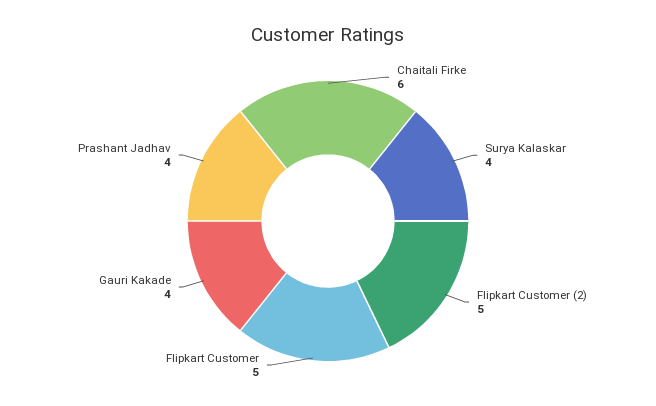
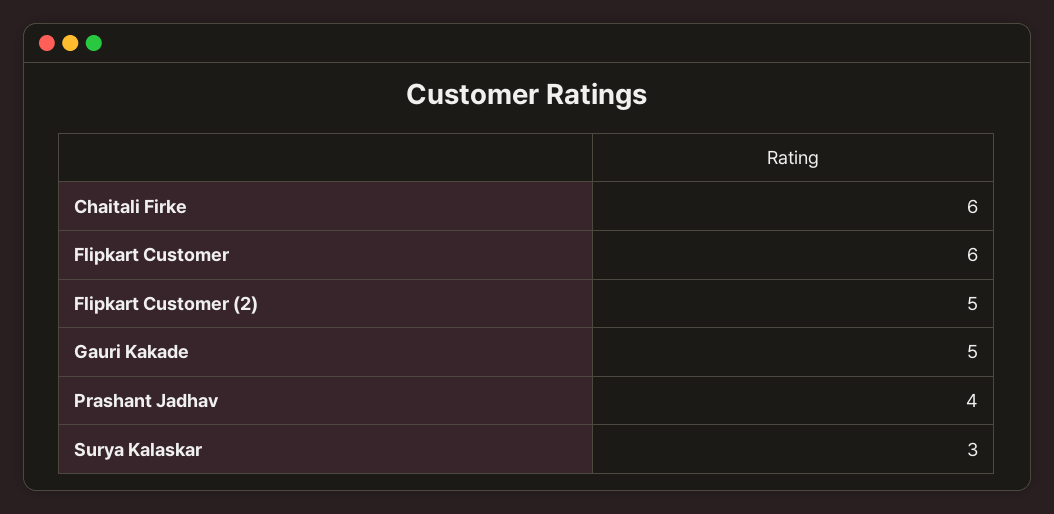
Surya Kalaskar: 4 -> 3
Flipkart Customer: 5 -> 6
Gauri Kakade: 4 -> 5

